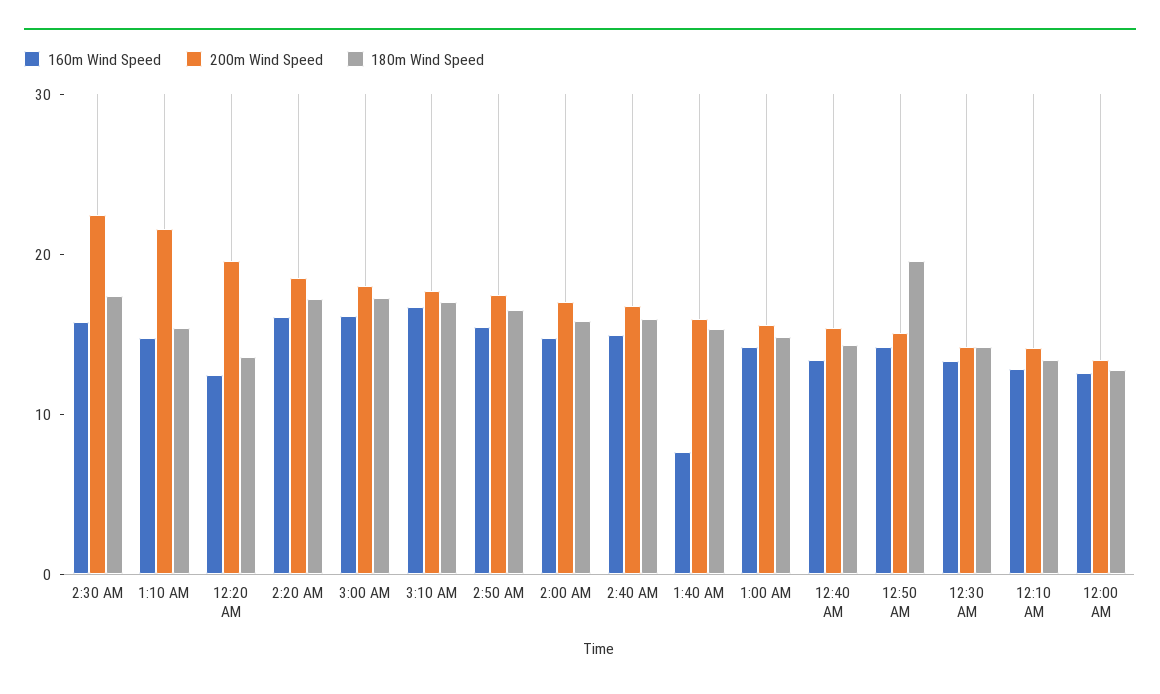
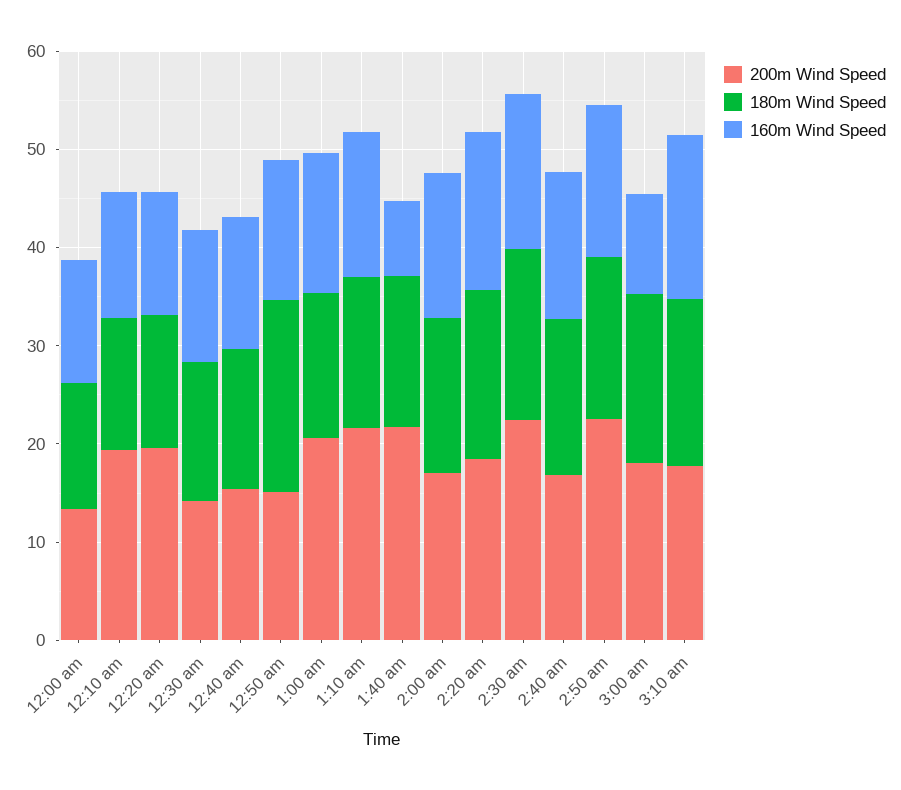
160m Wind Speed, 3:00 AM: 16 -> 10
200m Wind Speed, 2:50 AM: 18 -> 22
200m Wind Speed, 1:40 AM: 16 -> 22
200m Wind Speed, 1:00 AM: 16 -> 20
200m Wind Speed, 12:10 AM: 14 -> 20

